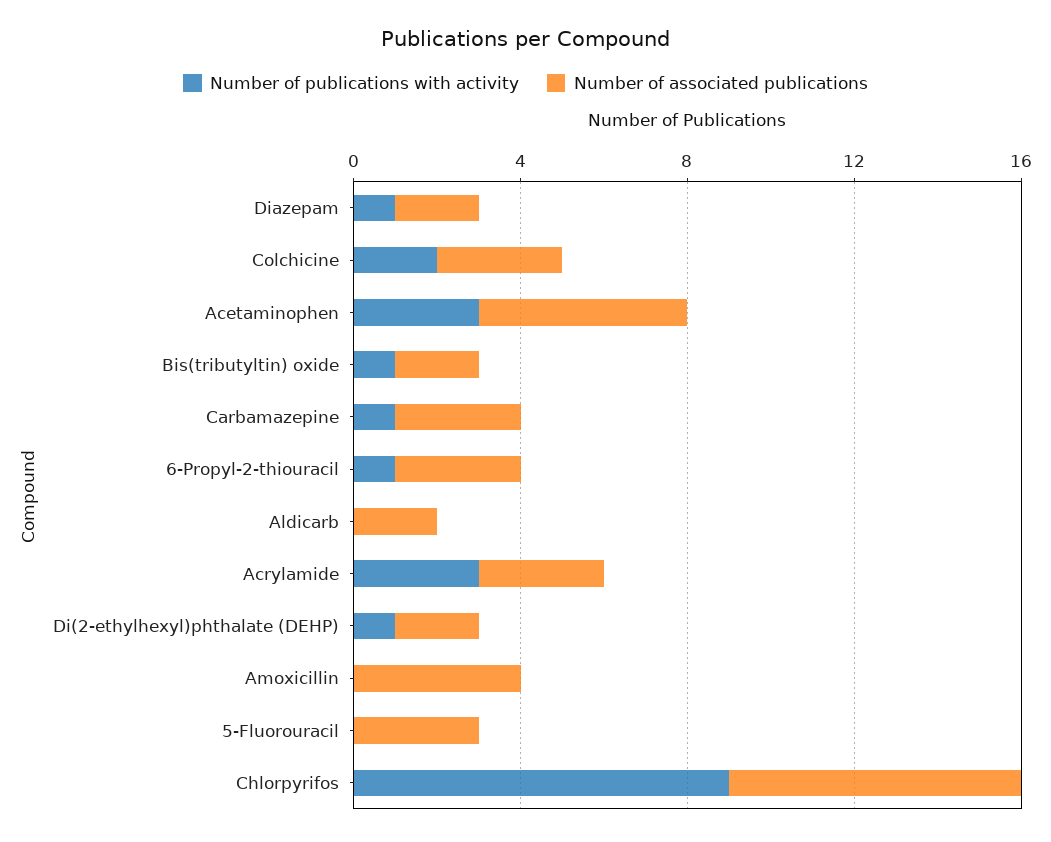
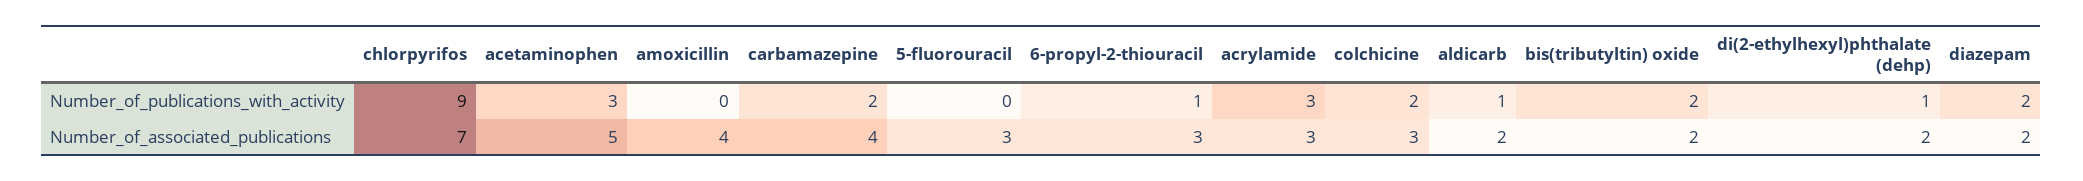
Number of publications with activity, Diazepam: 1 -> 2
Number of publications with activity, Bis(tributyltin) oxide: 1 -> 2
Number of publications with activity, Carbamazepine: 1 -> 2
Number of associated publications, Carbamazepine: 3 -> 4
Number of publications with activity, Aldicarb: 0 -> 1

